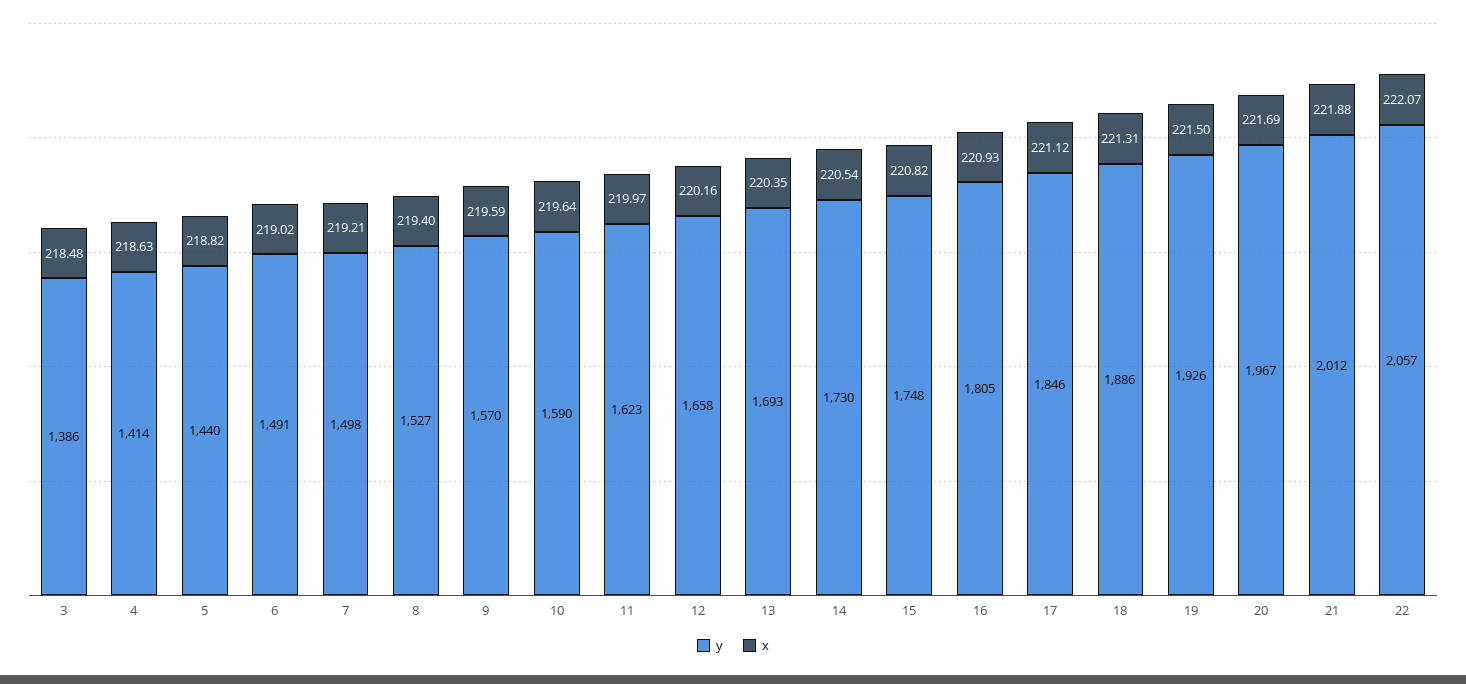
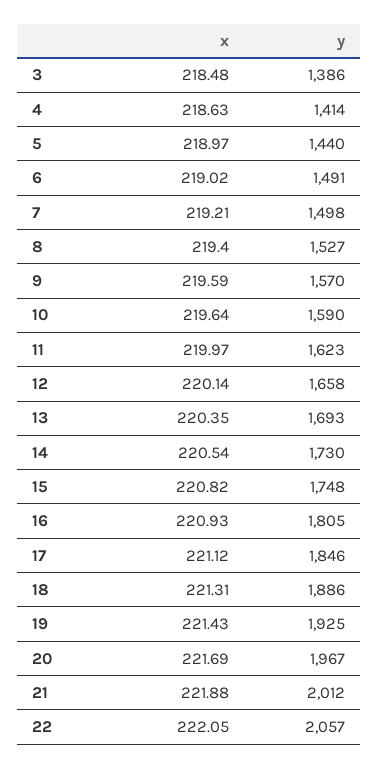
x, 5: 218.82 -> 218.97
x, 12: 220.16 -> 220.14
y, 19: 1926 -> 1925
x, 19: 221.5 -> 221.43
x, 22: 222.07 -> 222.05

